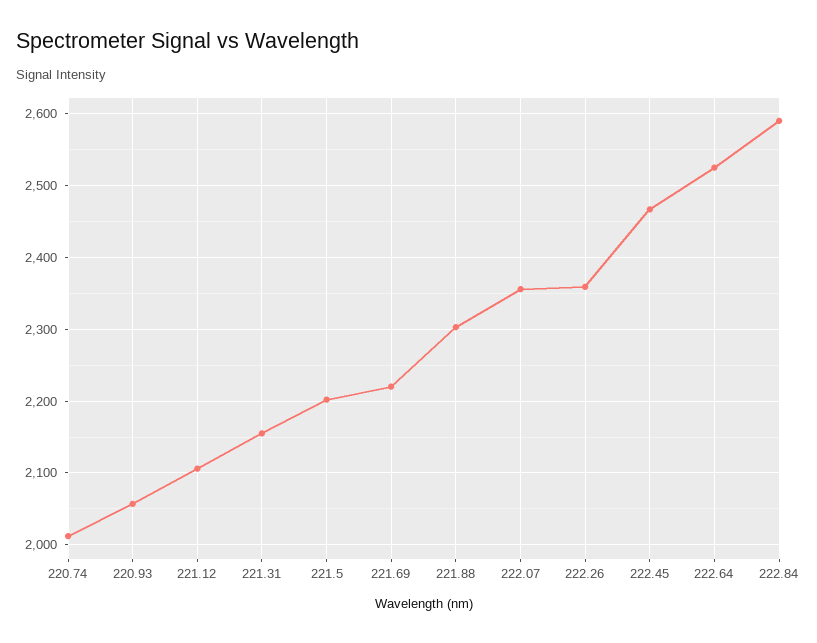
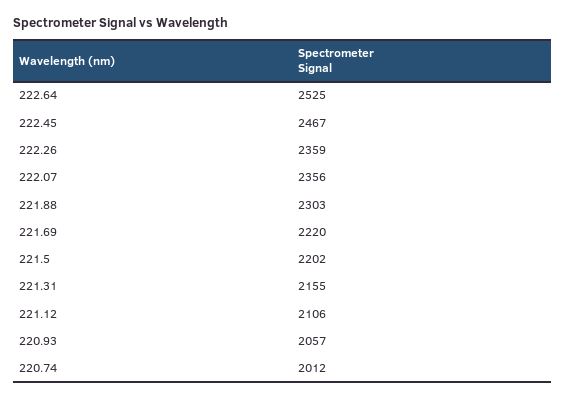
222.84: 2590 -> none

